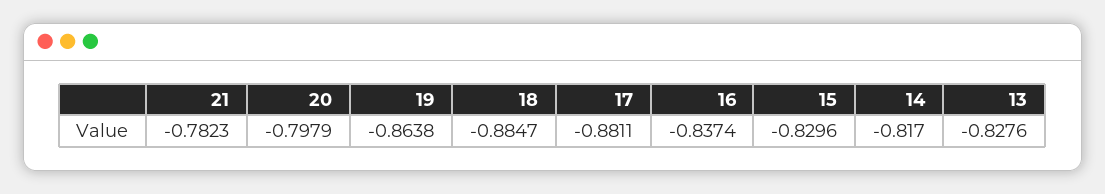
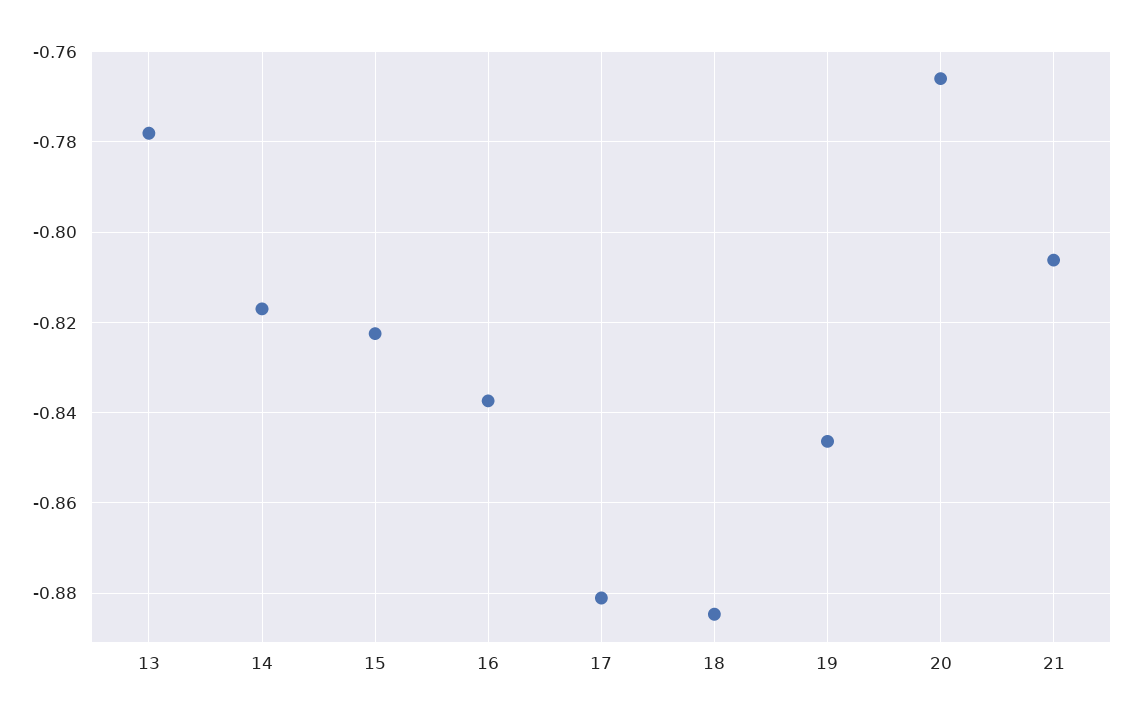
21: -0.7823 -> -0.806
20: -0.7979 -> -0.766
19: -0.8638 -> -0.846
15: -0.8296 -> -0.822
13: -0.8276 -> -0.778

